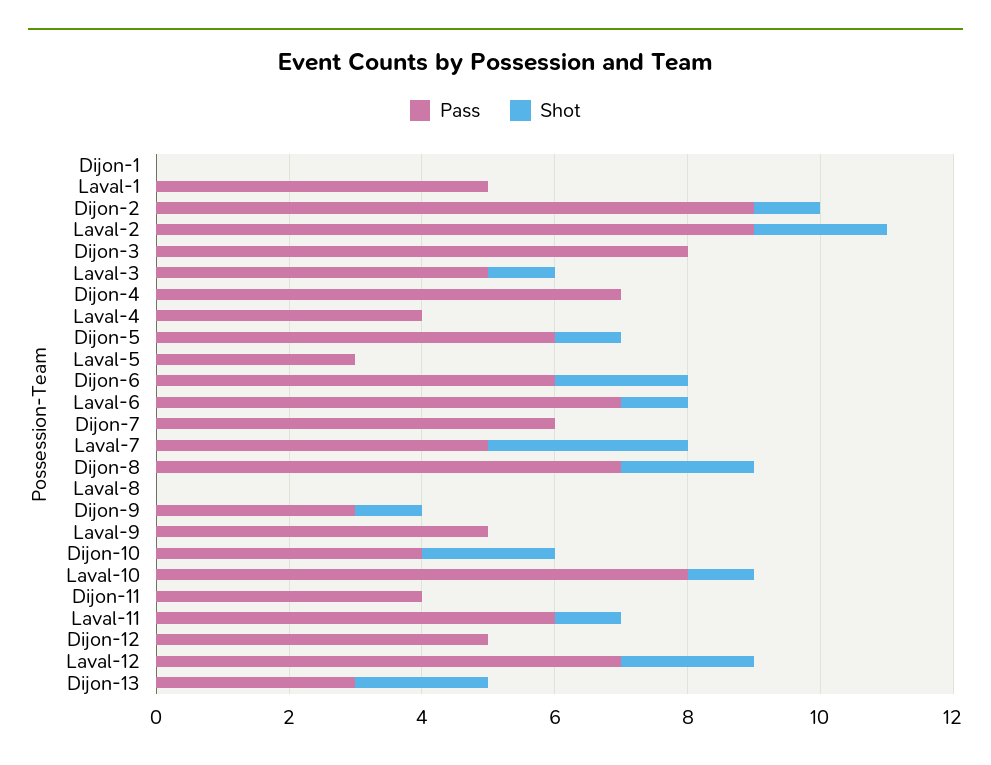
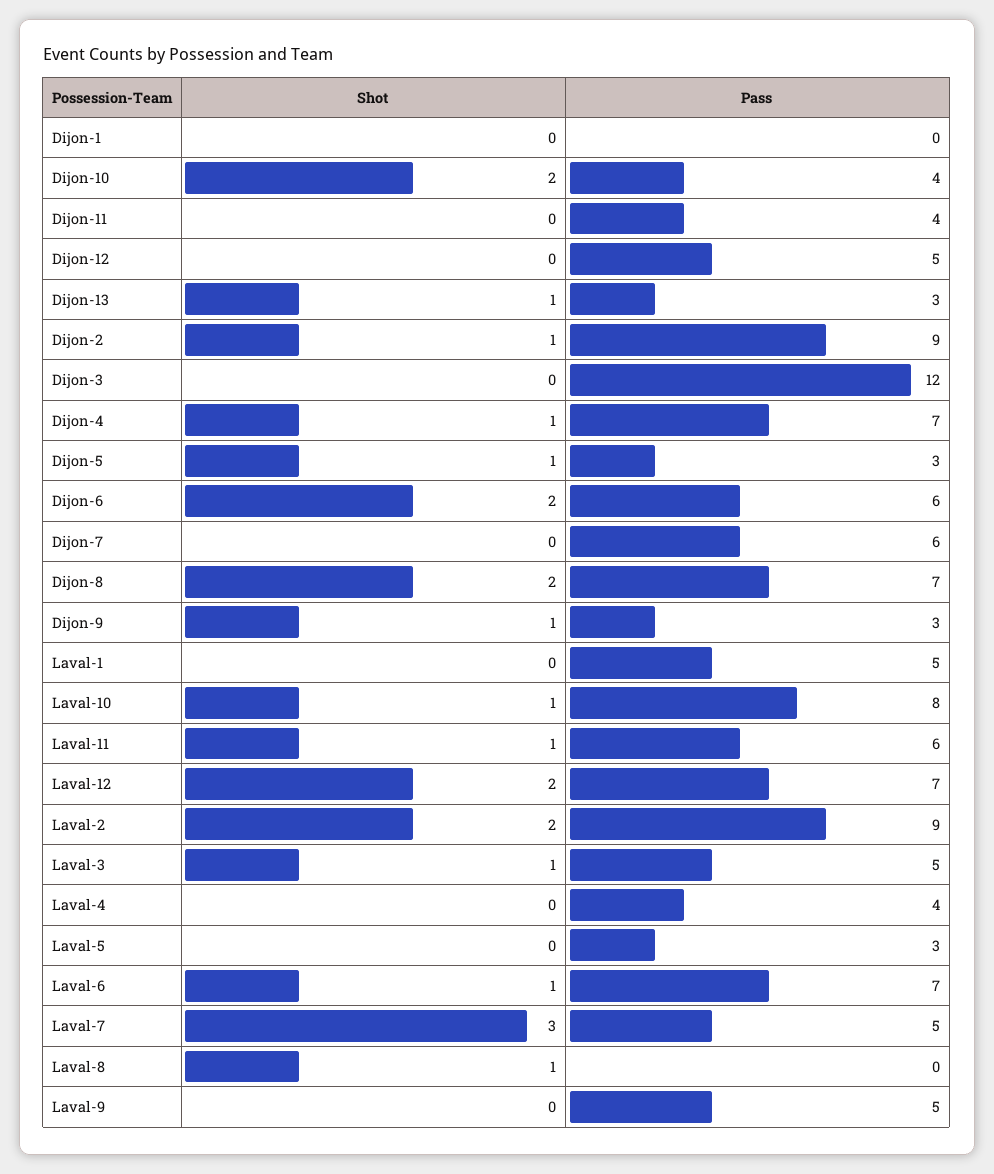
Pass, Dijon-3: 8 -> 12
Shot, Dijon-4: 0 -> 1
Pass, Dijon-5: 6 -> 3
Shot, Laval-8: 0 -> 1
Shot, Dijon-13: 2 -> 1

